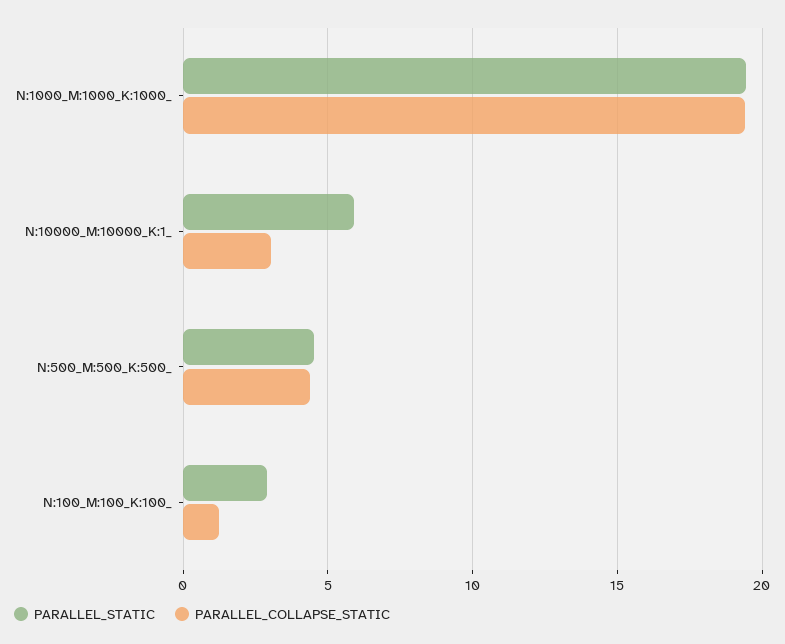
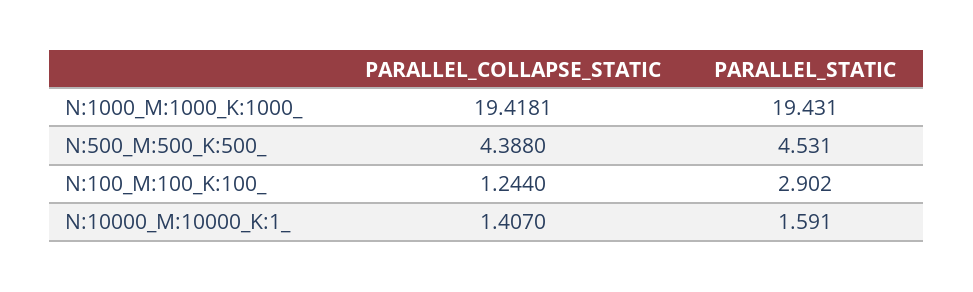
PARALLEL_STATIC, N:10000_M:10000_K:1_: 6 -> 1.591
PARALLEL_COLLAPSE_STATIC, N:10000_M:10000_K:1_: 3 -> 1.407

